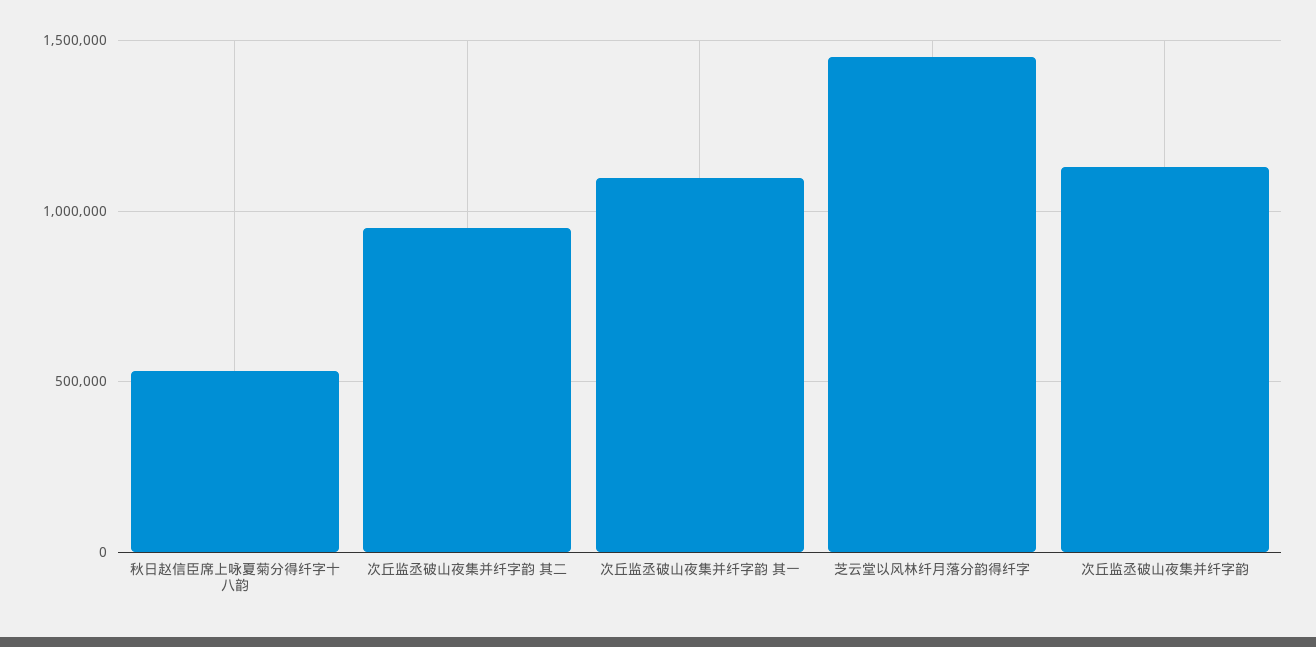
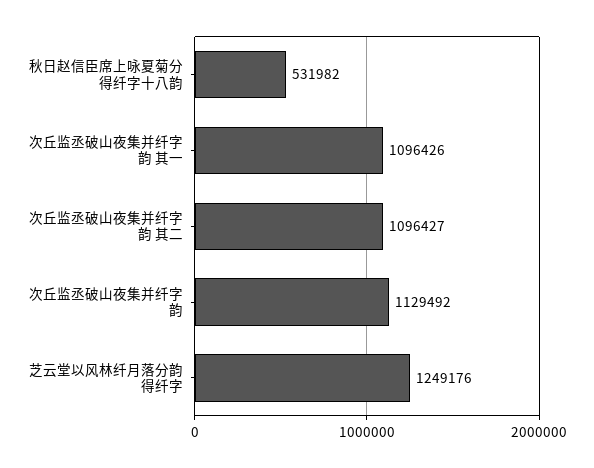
次丘监丞破山夜集并纤字韵 其二: 950000 -> 1096427
芝云堂以风林纤月落分韵得纤字: 1450000 -> 1249176

